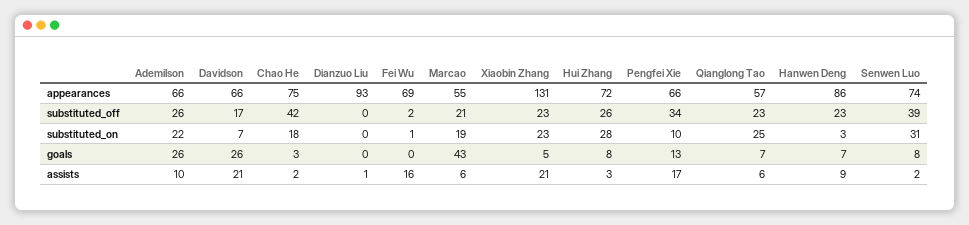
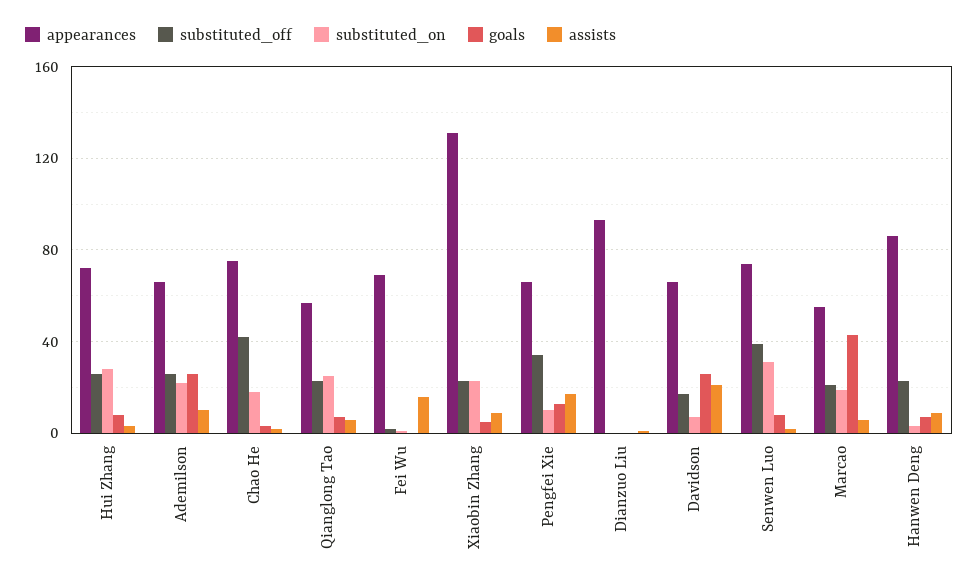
assists, Xiaobin Zhang: 21 -> 10

